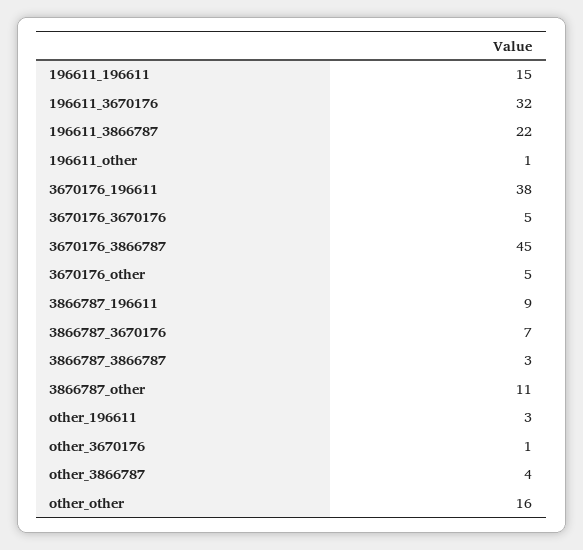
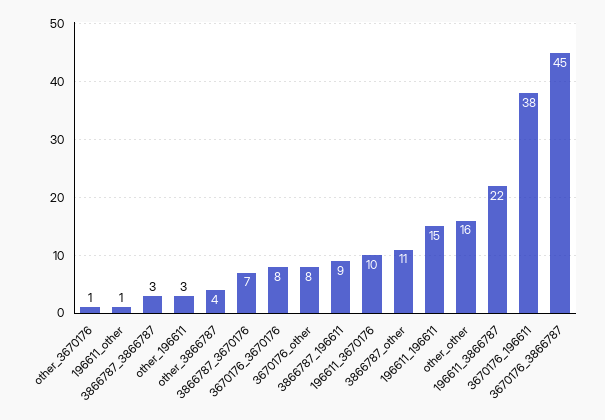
196611_3670176: 32 -> 10
3670176_3670176: 5 -> 8
3670176_other: 5 -> 8

